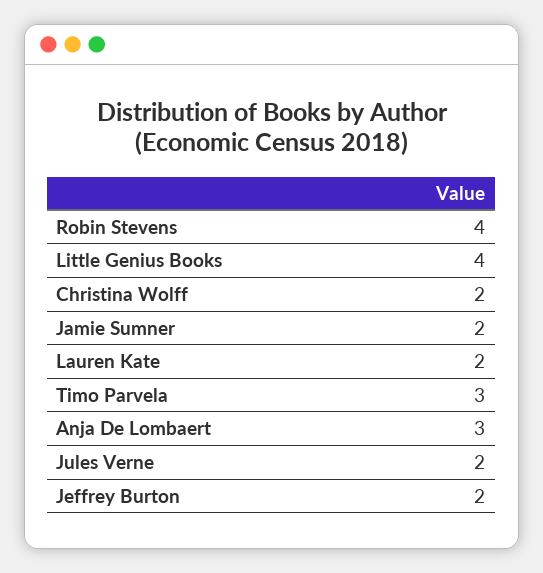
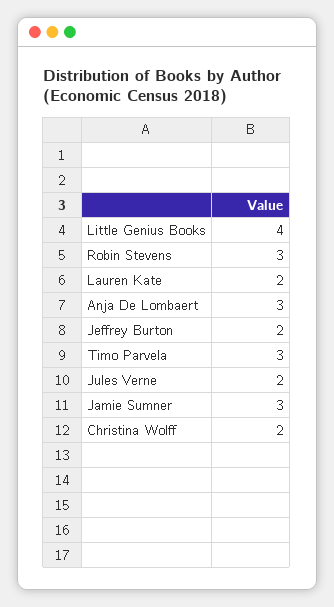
Robin Stevens: 4 -> 3
Jamie Sumner: 2 -> 3

